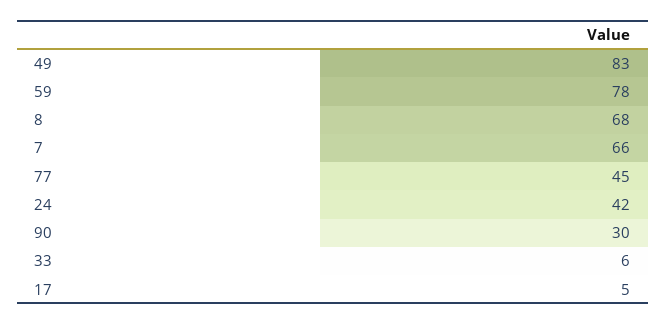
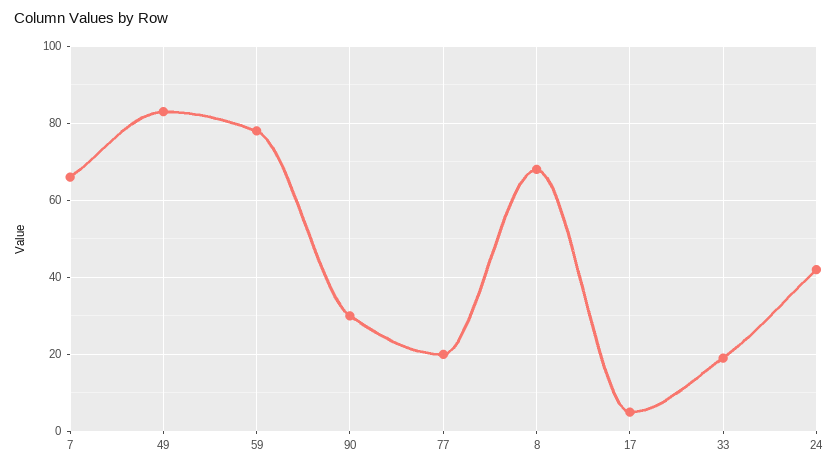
77: 45 -> 20
33: 6 -> 20

